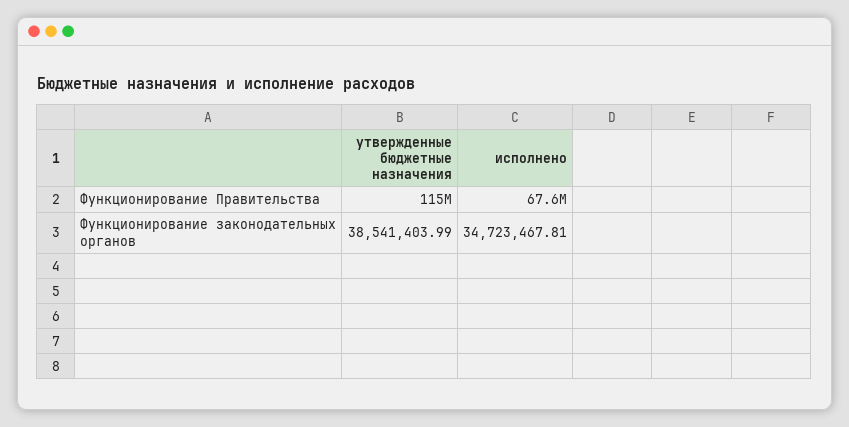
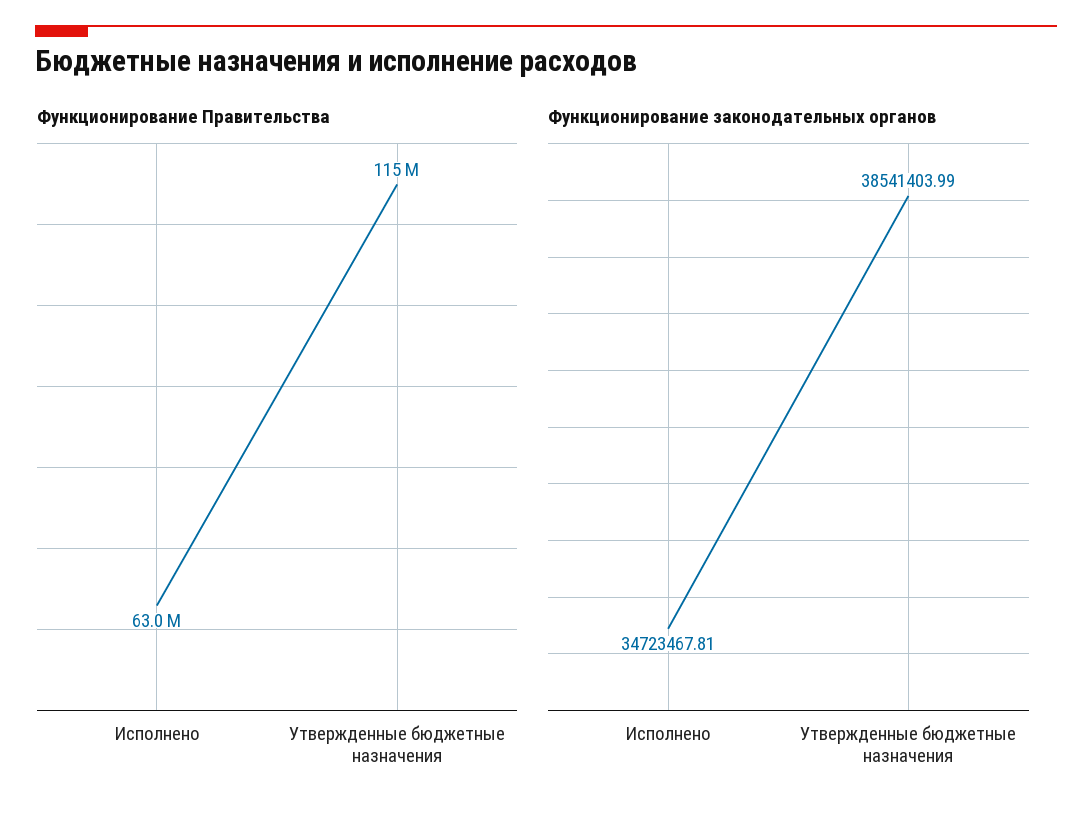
Функционирование Правительства, исполнено: 67600000 -> 63000000

